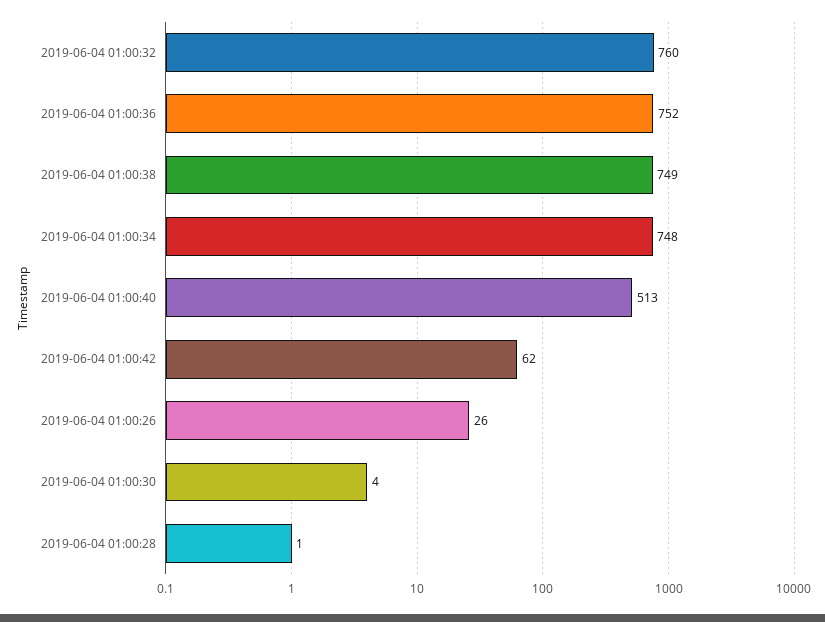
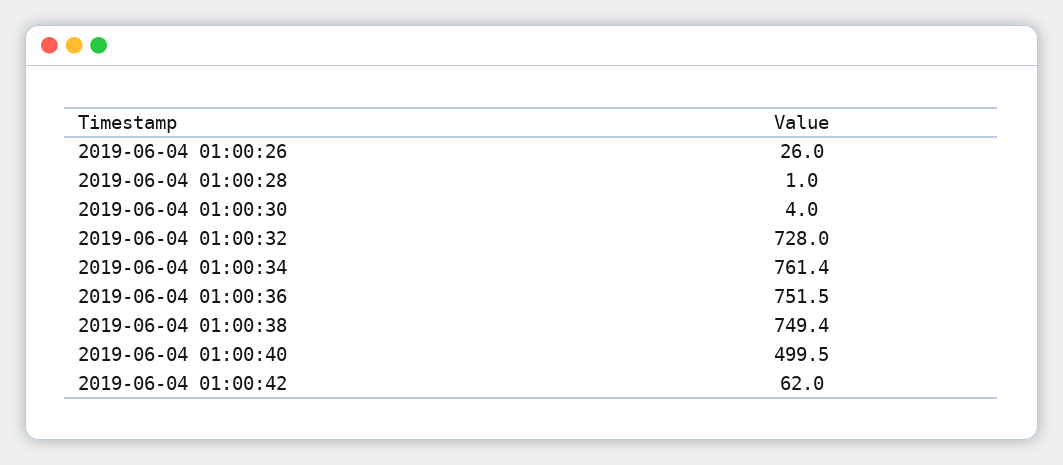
2019-06-04 01:00:32: 760 -> 728
2019-06-04 01:00:34: 748 -> 761.4
2019-06-04 01:00:40: 513 -> 499.5

